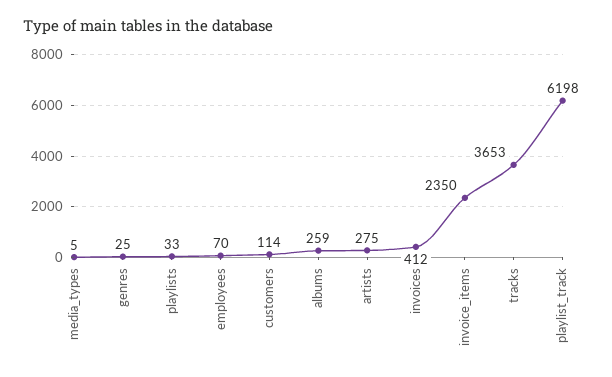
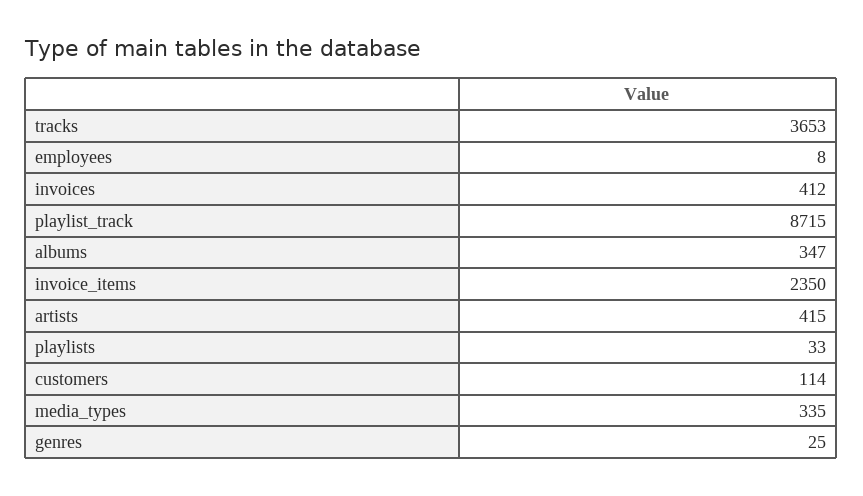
media_types: 5 -> 335
employees: 70 -> 8
albums: 259 -> 347
artists: 275 -> 415
playlist_track: 6198 -> 8715

